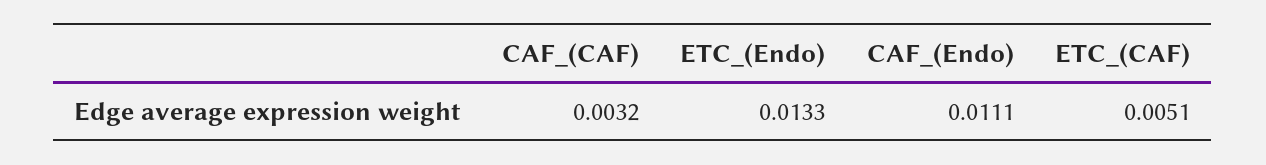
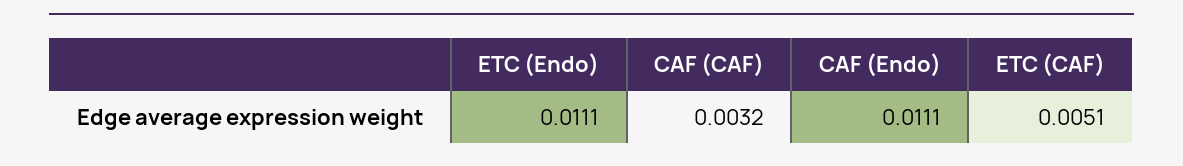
ETC_(Endo): 0.0133 -> 0.0111

